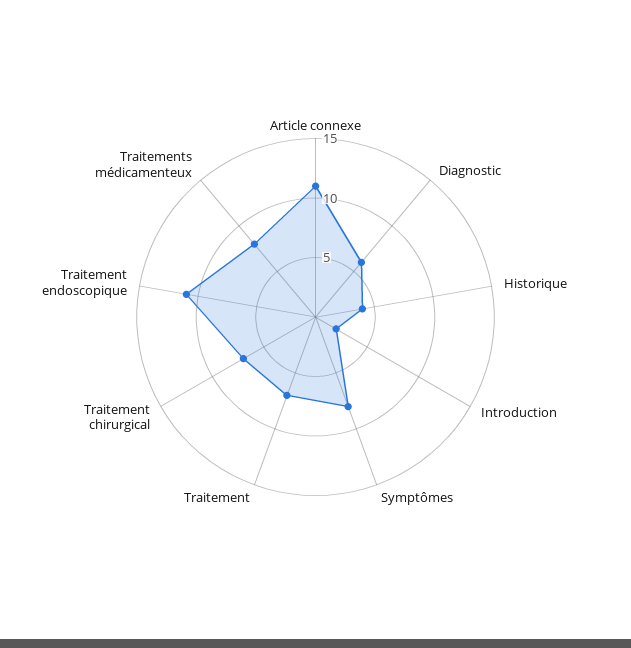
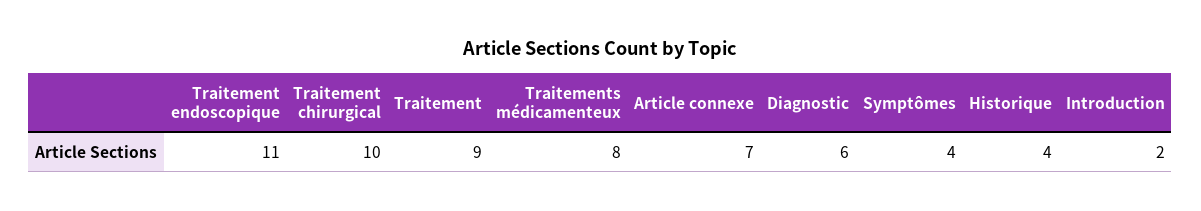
Article connexe: 11 -> 7
Symptômes: 8 -> 4
Traitement: 7 -> 9
Traitement chirurgical: 7 -> 10

